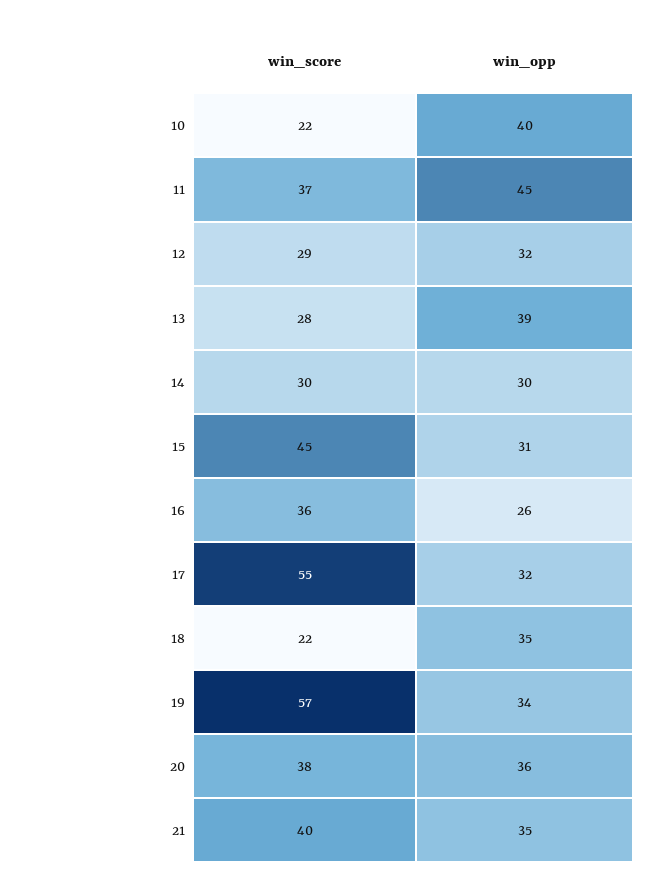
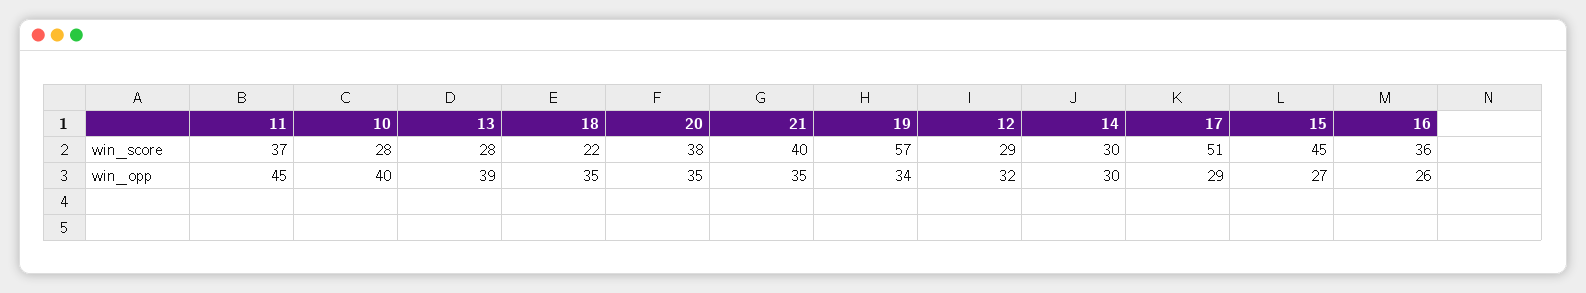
win_score, 10: 22 -> 28
win_opp, 15: 31 -> 27
win_score, 17: 55 -> 51
win_opp, 17: 32 -> 29
win_opp, 20: 36 -> 35

